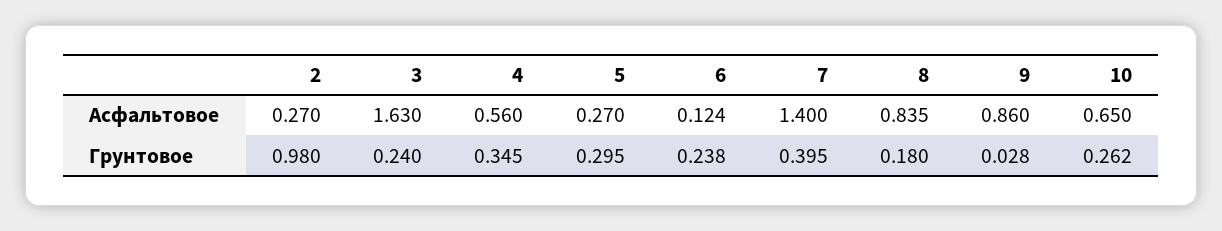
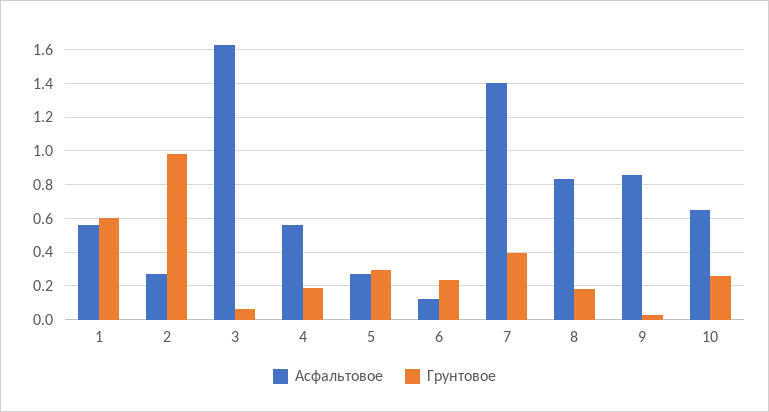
Грунтовое, 3: 0.24 -> 0.05
Грунтовое, 4: 0.345 -> 0.2
Асфальтовое, 1: none -> 0.55
Грунтовое, 1: none -> 0.6

